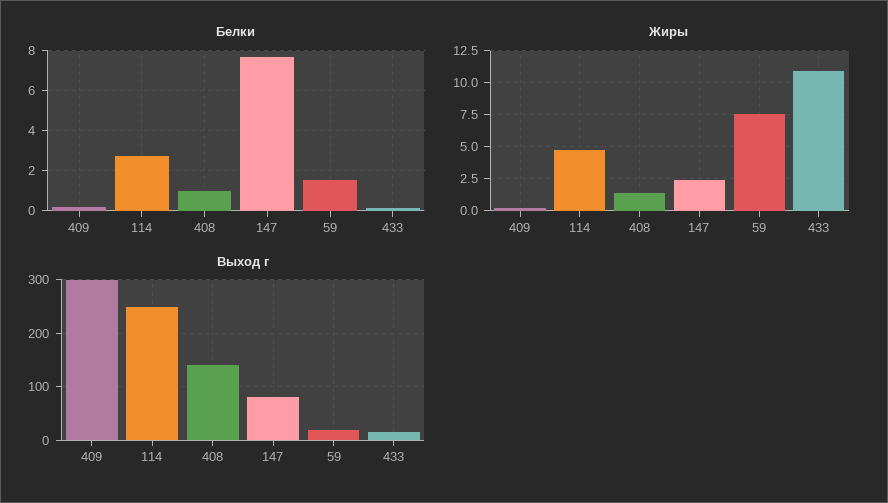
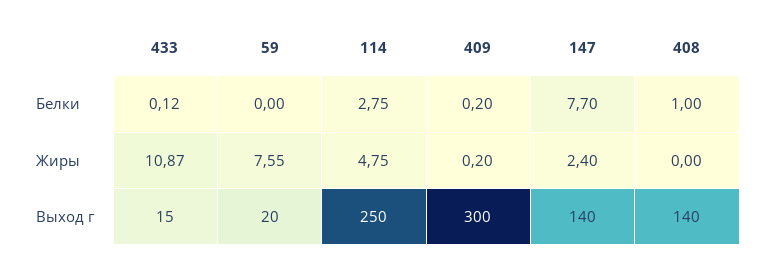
Белки, 59: 1.5 -> 0
Жиры, 408: 1.5 -> 0
Выход г, 147: 80 -> 140

